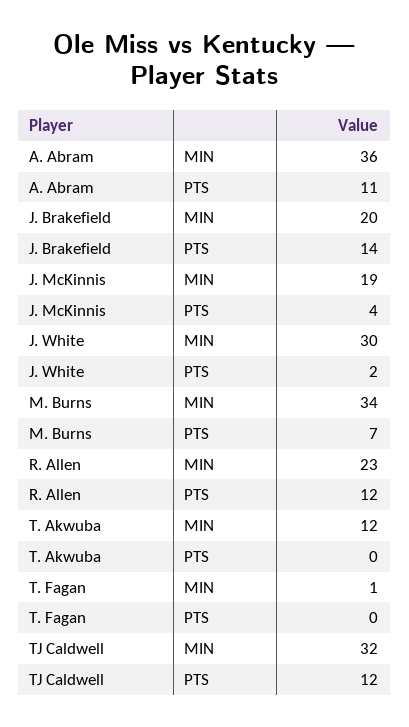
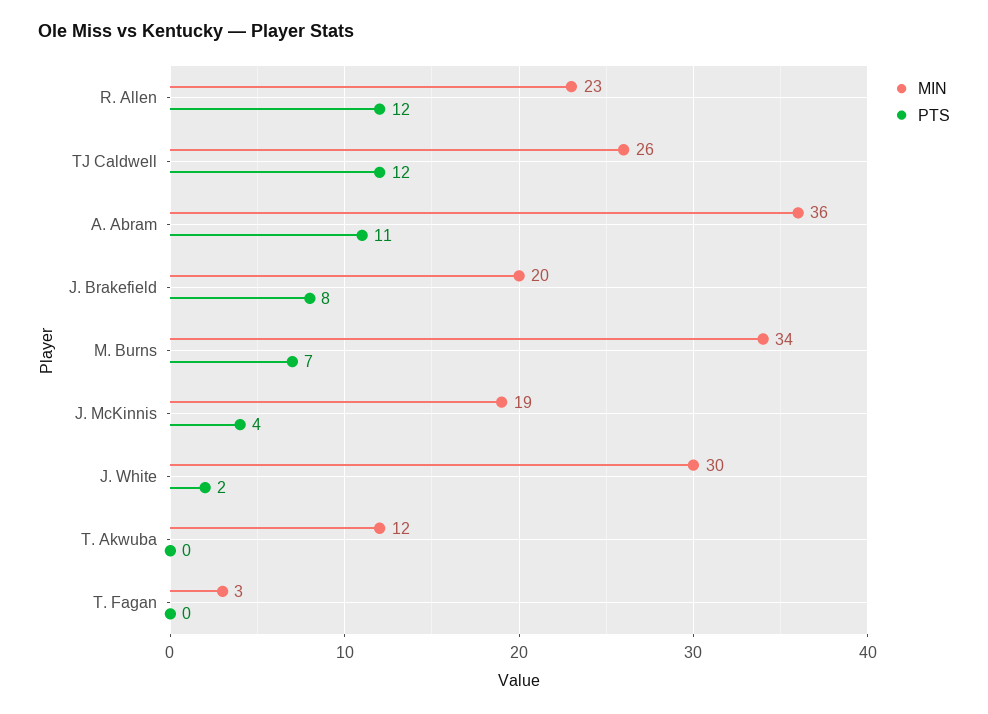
PTS, J. Brakefield: 14 -> 8
MIN, T. Fagan: 1 -> 3
MIN, TJ Caldwell: 32 -> 26

